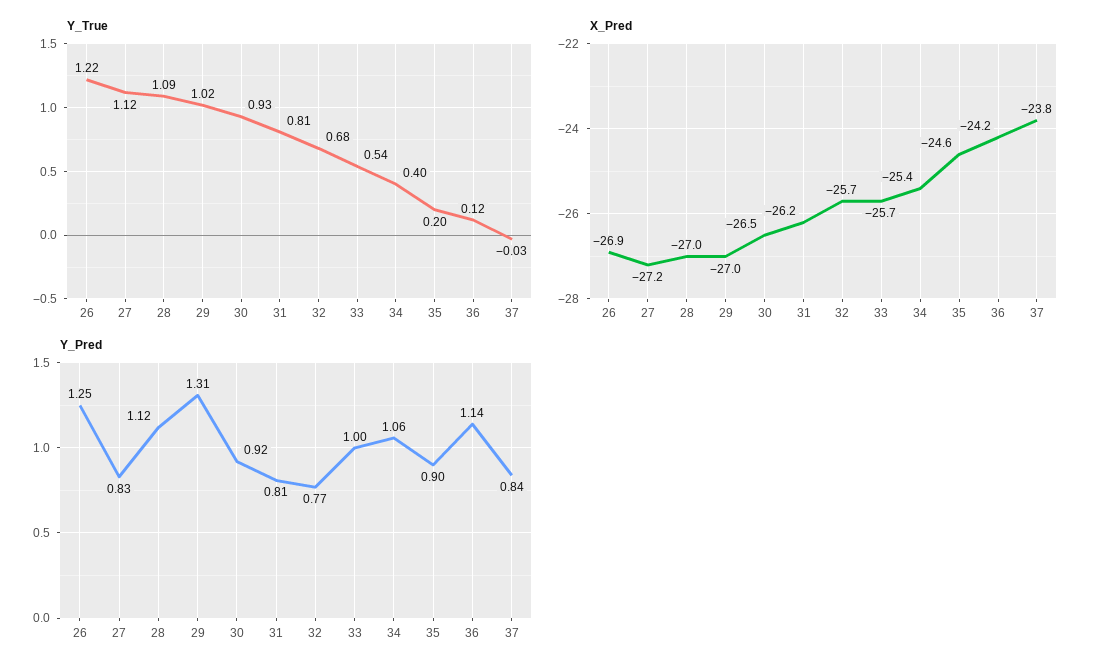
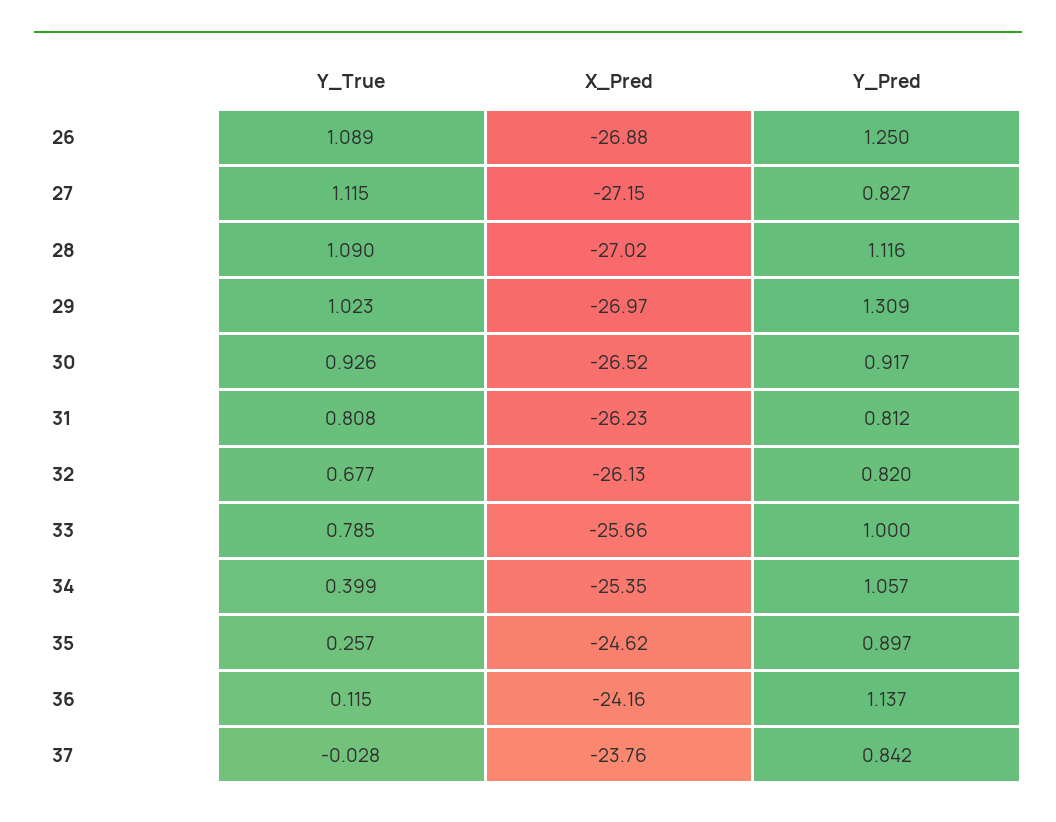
Y_True, 26: 1.22 -> 1.089
Y_True, 33: 0.54 -> 0.785
Y_True, 35: 0.2 -> 0.257
X_Pred, 32: -25.7 -> -26.13
Y_Pred, 32: 0.77 -> 0.82

